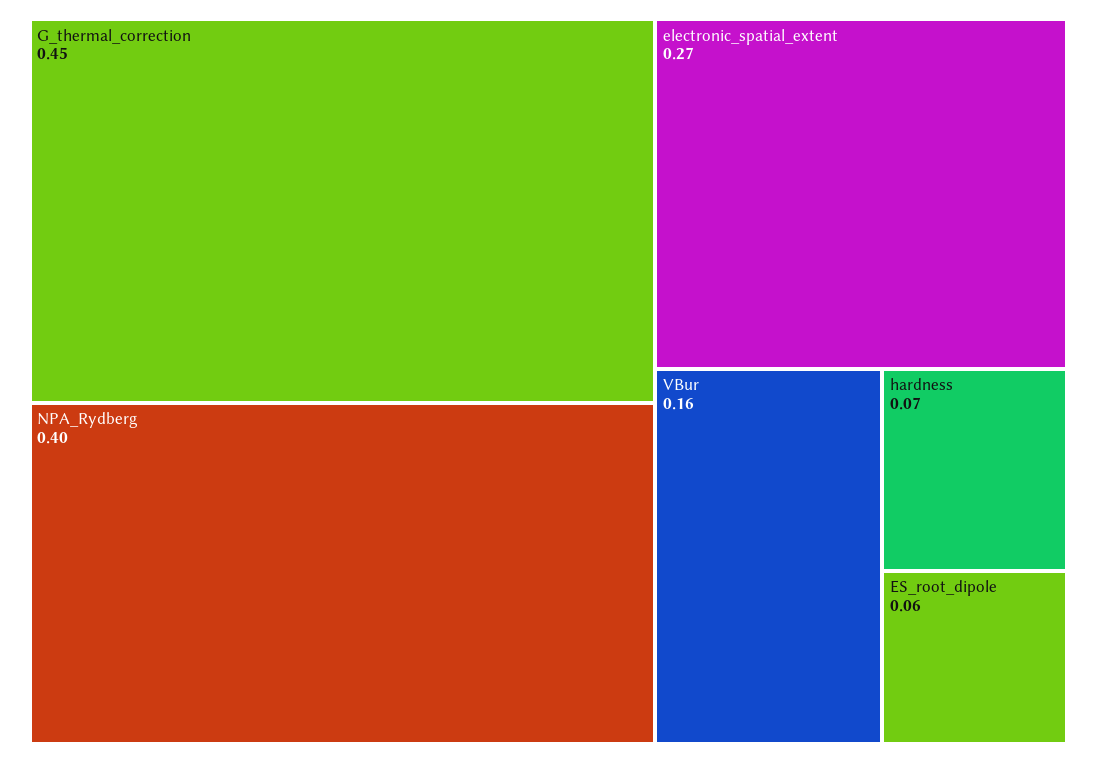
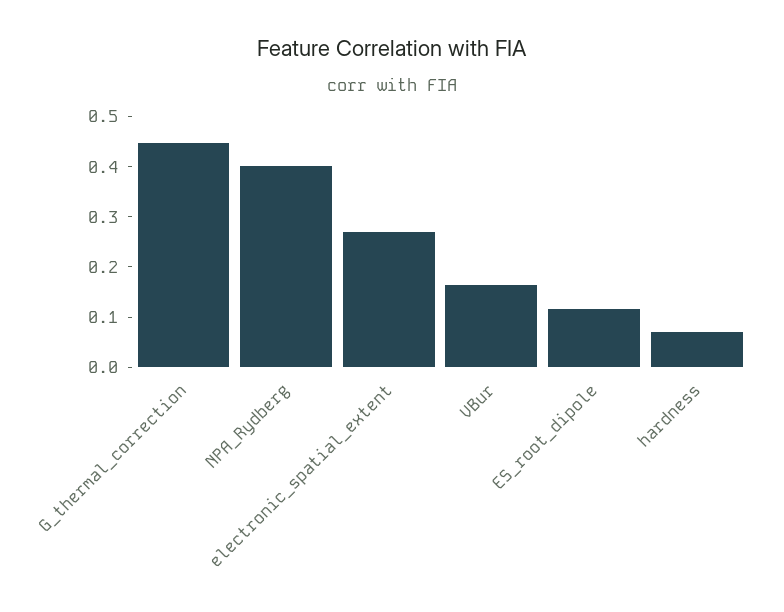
ES_root_dipole: 0.06 -> 0.12

